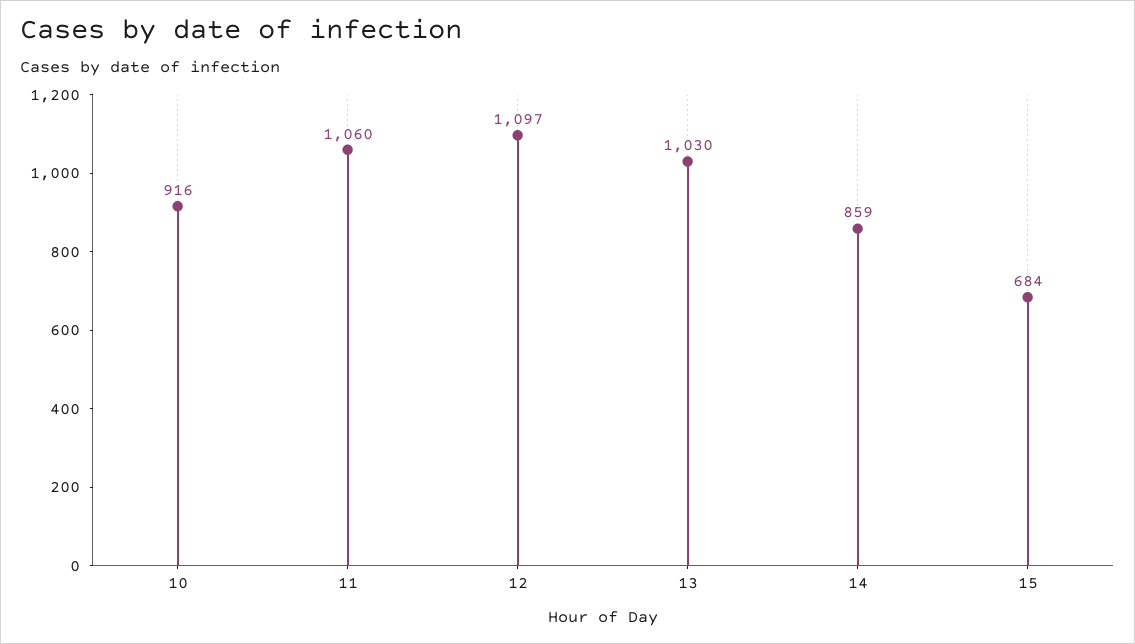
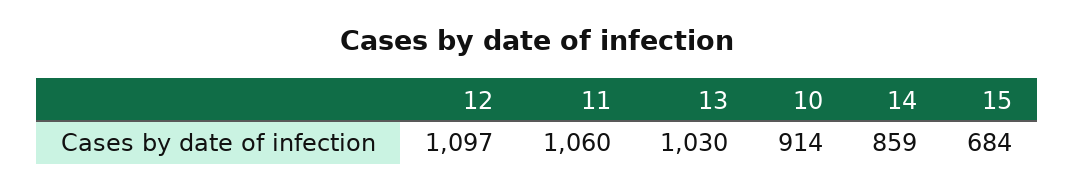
10: 916 -> 914

